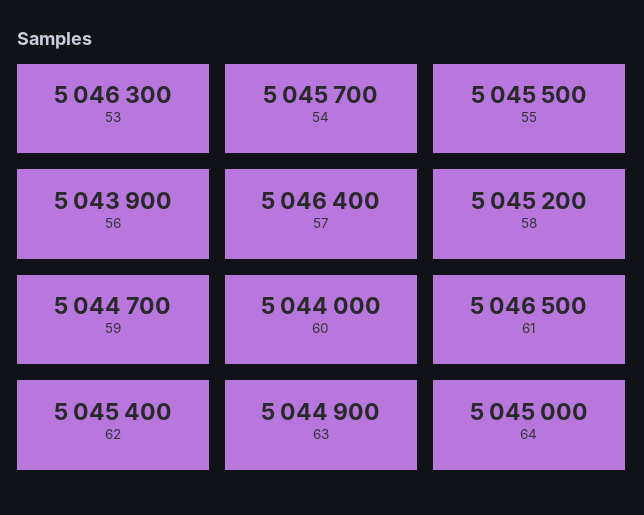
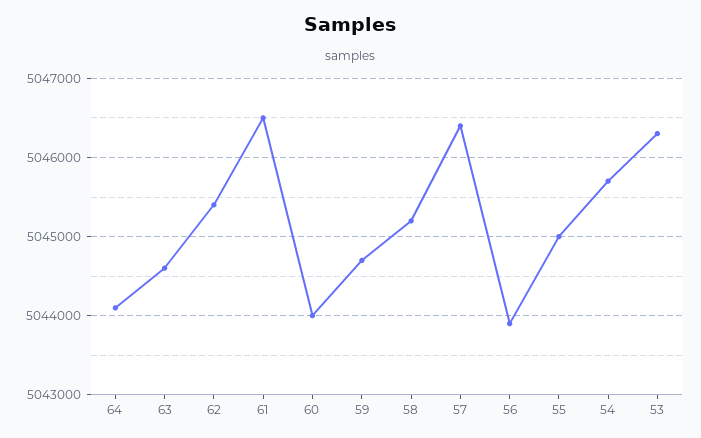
55: 5045500 -> 5045000
63: 5044900 -> 5044600
64: 5045000 -> 5044100

